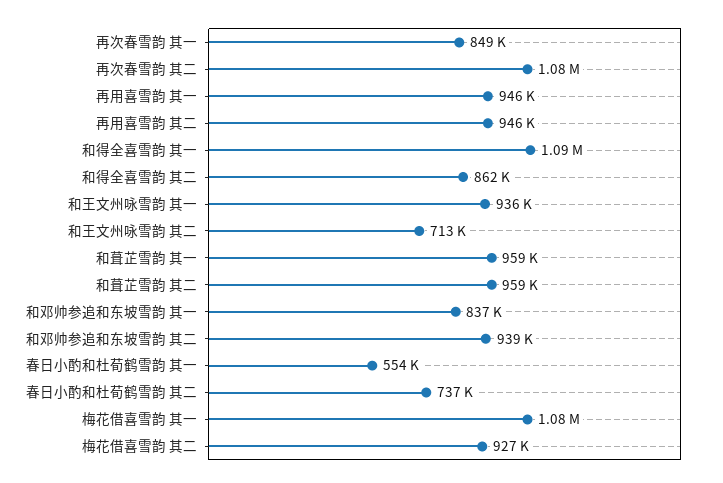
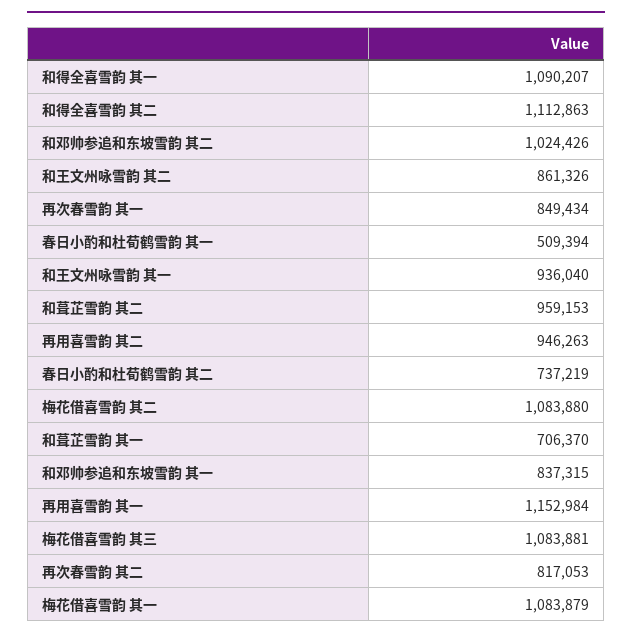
再次春雪韵 其二: 1080000 -> 817053
再用喜雪韵 其一: 946000 -> 1152984
和得全喜雪韵 其二: 862000 -> 1112863
和王文州咏雪韵 其二: 713000 -> 861326
和葺芷雪韵 其一: 959000 -> 706370
和邓帅参追和东坡雪韵 其二: 939000 -> 1024426
春日小酌和杜荀鹤雪韵 其一: 554000 -> 509394
梅花借喜雪韵 其二: 927000 -> 1083880
梅花借喜雪韵 其三: none -> 1083881

